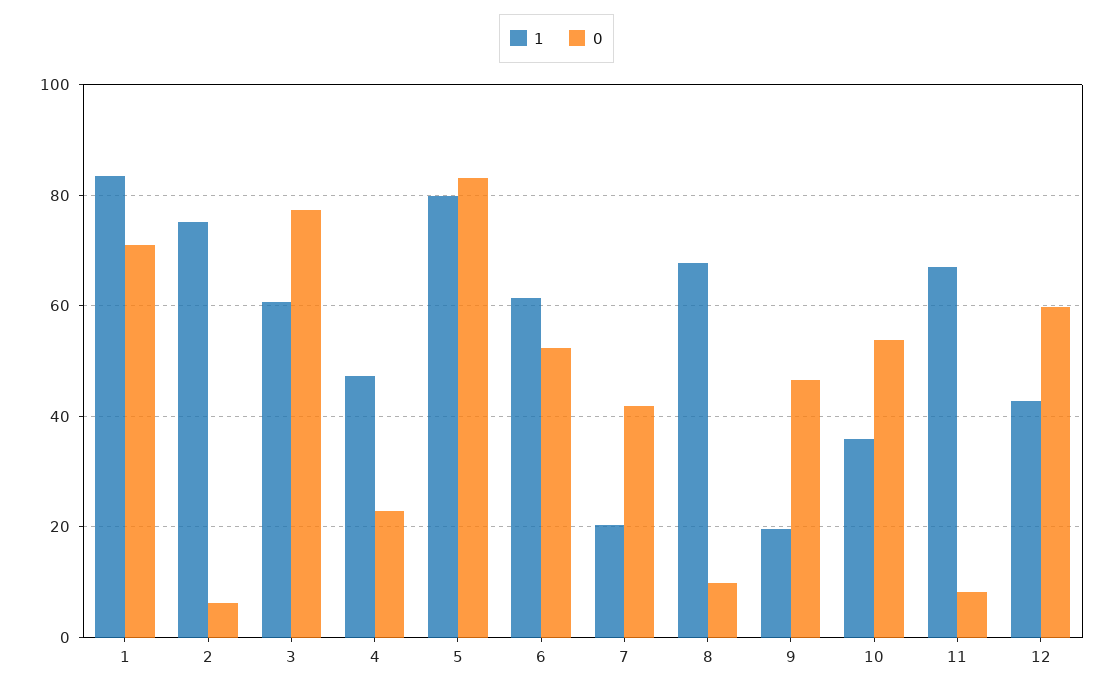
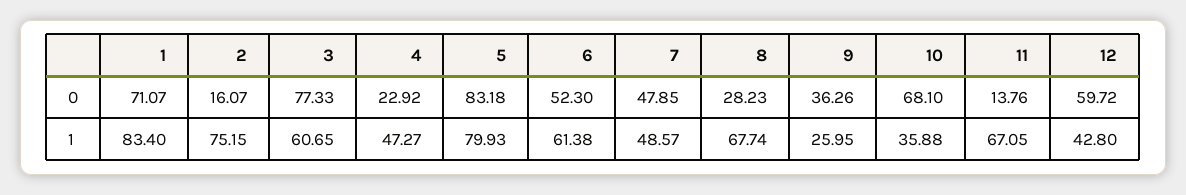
0, 2: 6 -> 16.07
1, 7: 20 -> 48.57
0, 7: 42 -> 47.85
0, 8: 10 -> 28.23
1, 9: 20 -> 25.95
0, 9: 46 -> 36.26
0, 10: 54 -> 68.1
0, 11: 8 -> 13.76

